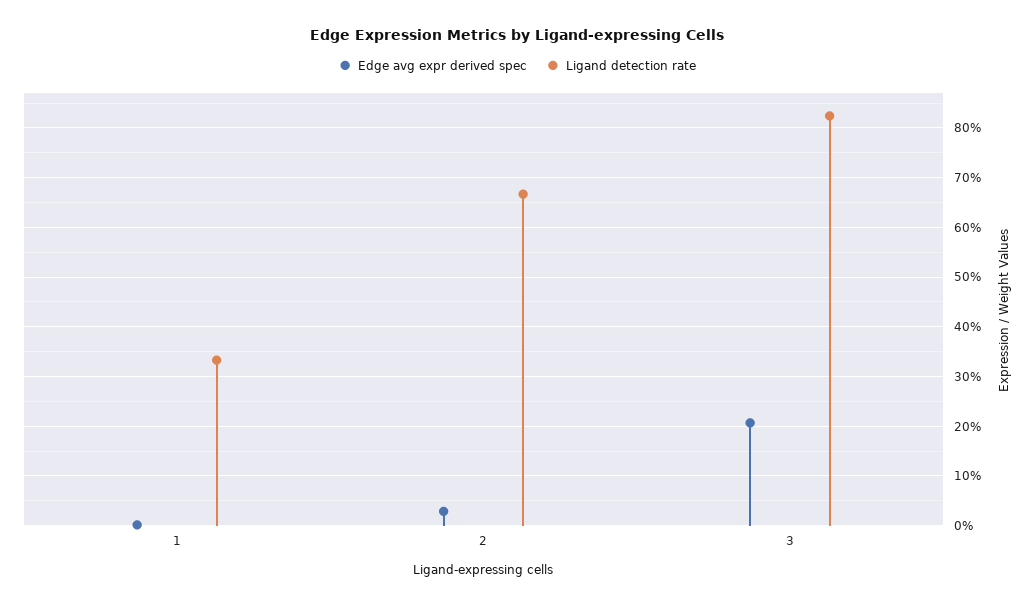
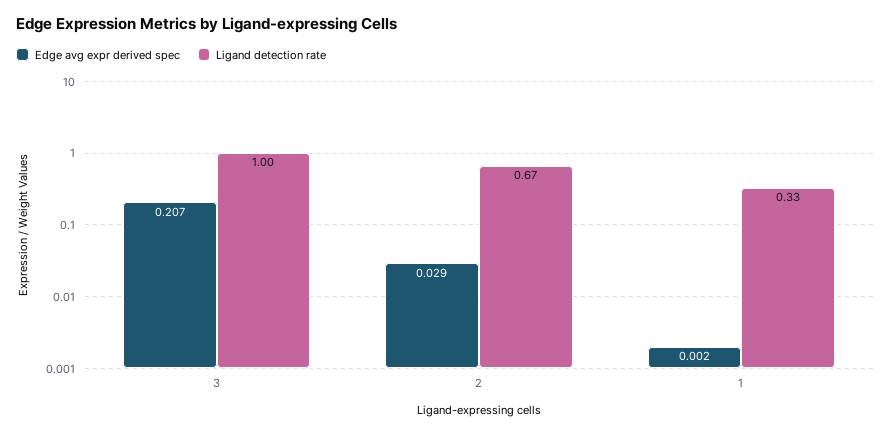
Ligand detection rate, 3: 0.82 -> 1

